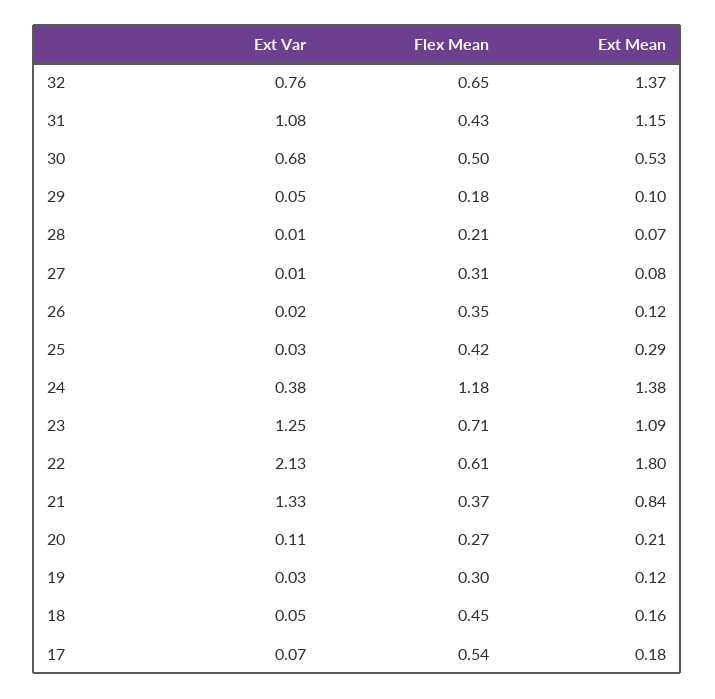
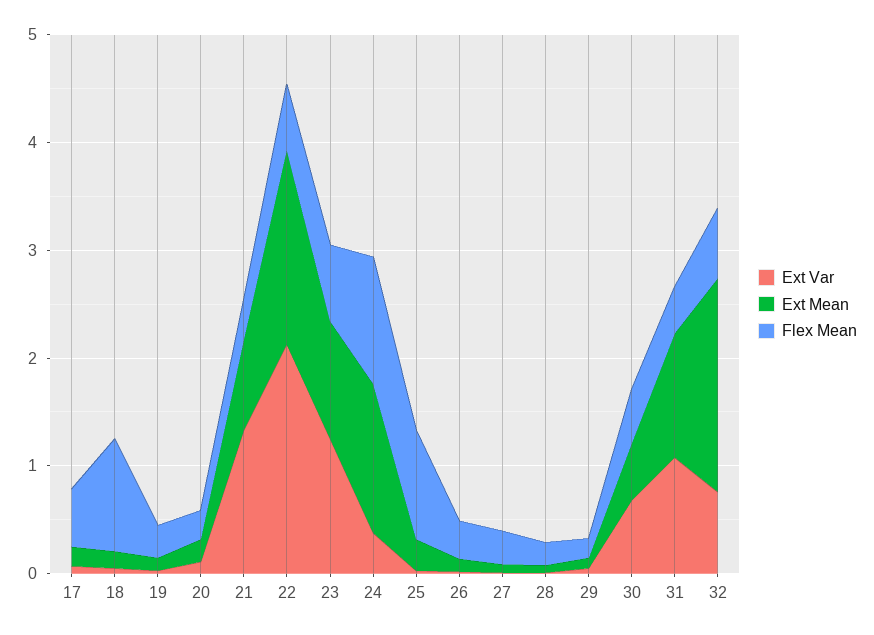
Ext Mean, 32: 1.37 -> 2
Flex Mean, 25: 0.42 -> 1
Flex Mean, 18: 0.45 -> 1

